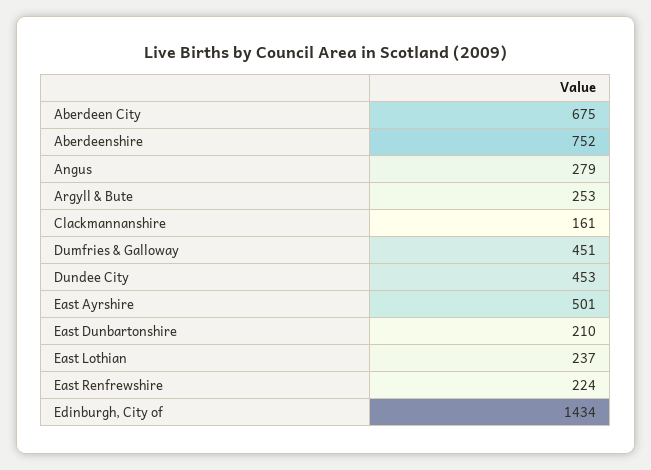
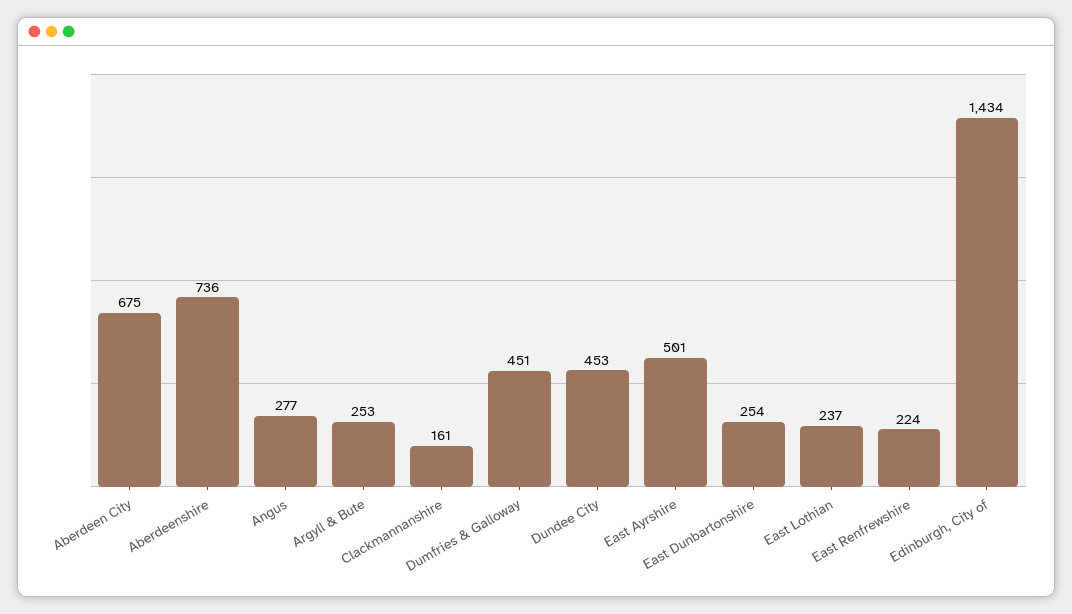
Aberdeenshire: 752 -> 736
Angus: 279 -> 277
East Dunbartonshire: 210 -> 254

